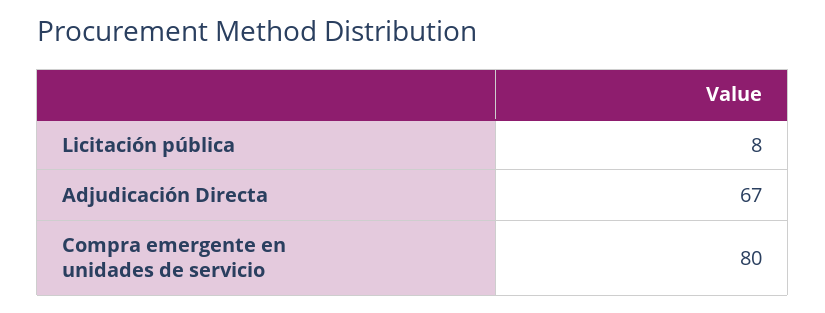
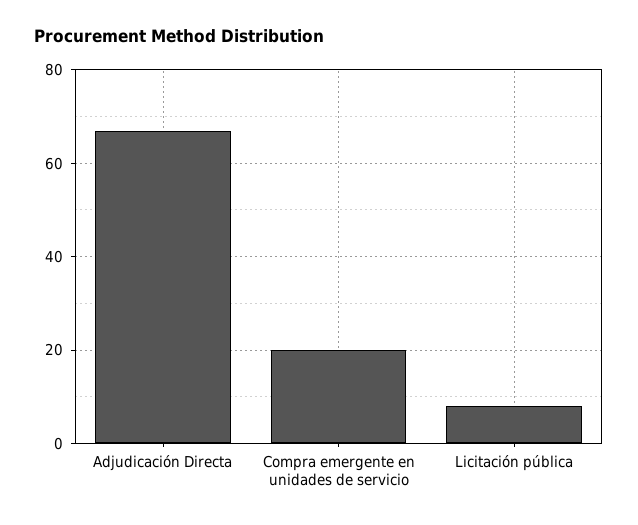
Compra emergente en unidades de servicio: 80 -> 20

